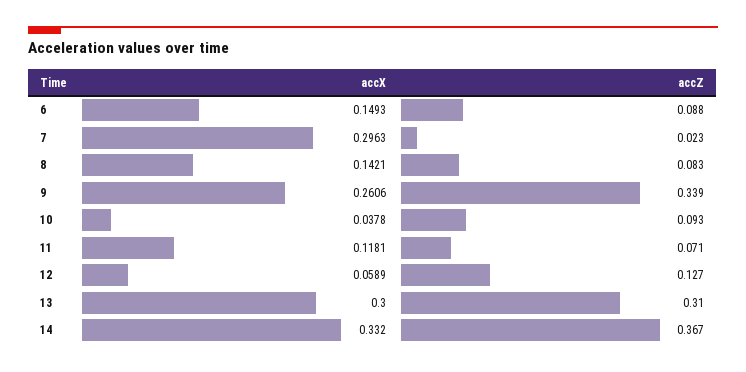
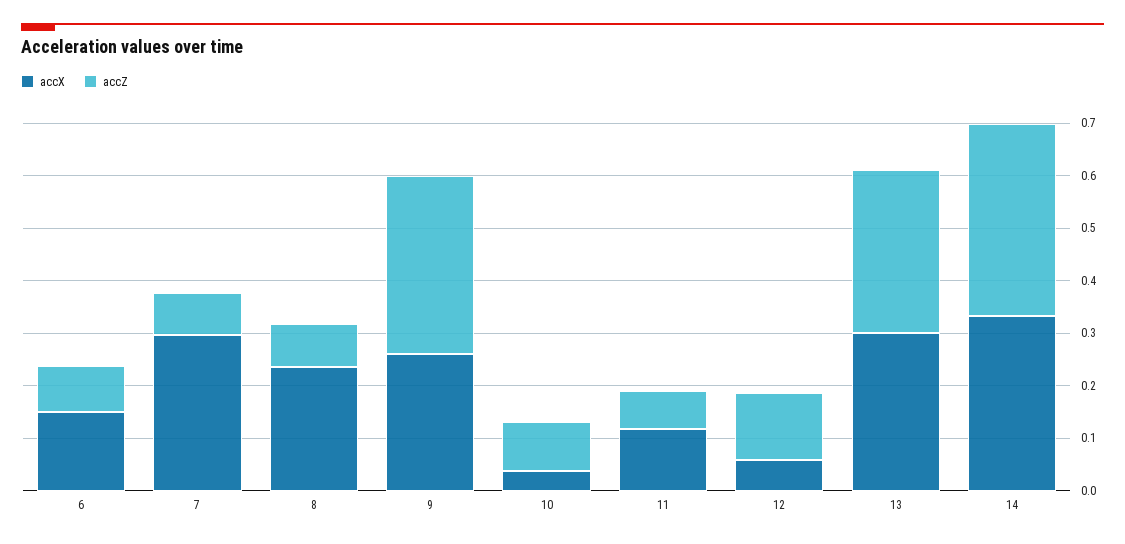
accZ, 7: 0.023 -> 0.08
accX, 8: 0.1421 -> 0.24

